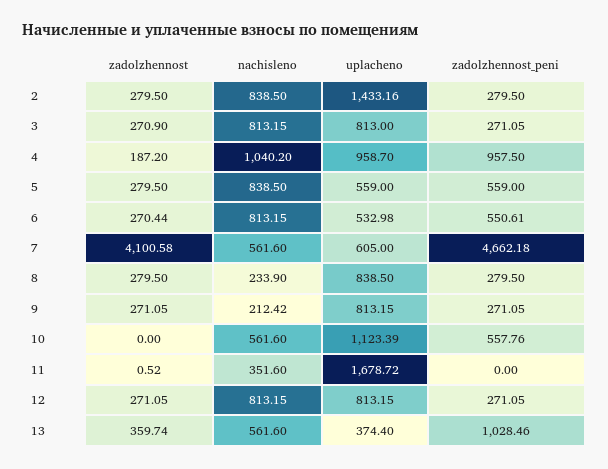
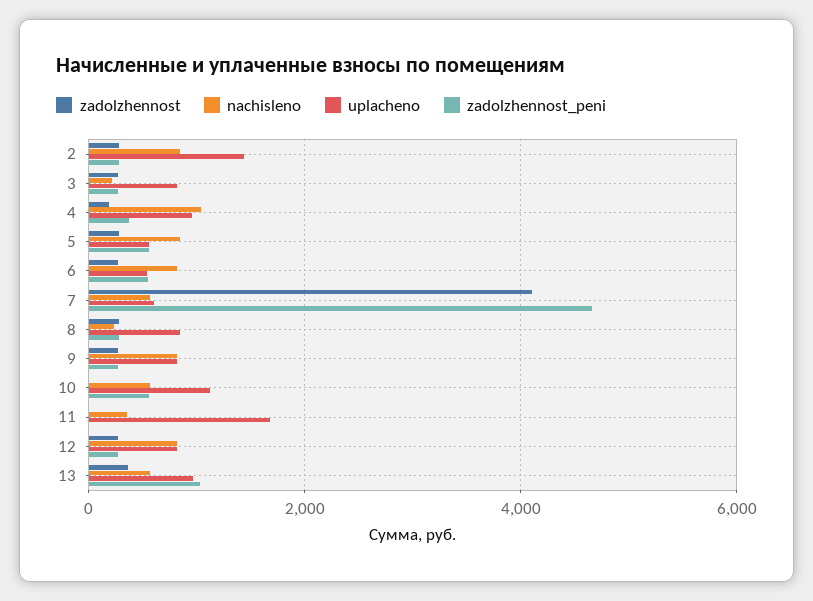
nachisleno, 3: 813.15 -> 200
zadolzhennost_peni, 4: 957.5 -> 400
nachisleno, 9: 212.42 -> 800
uplacheno, 13: 374.4 -> 1000

